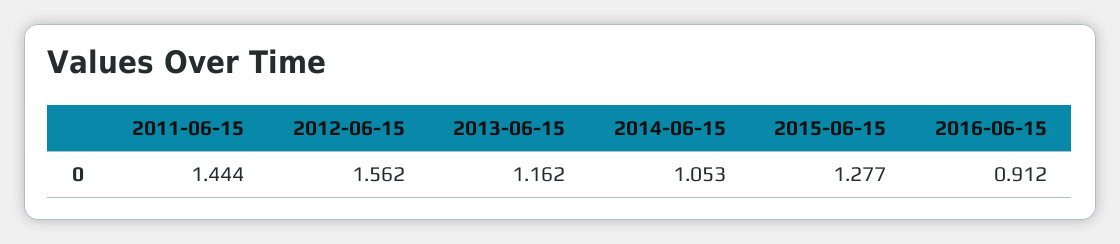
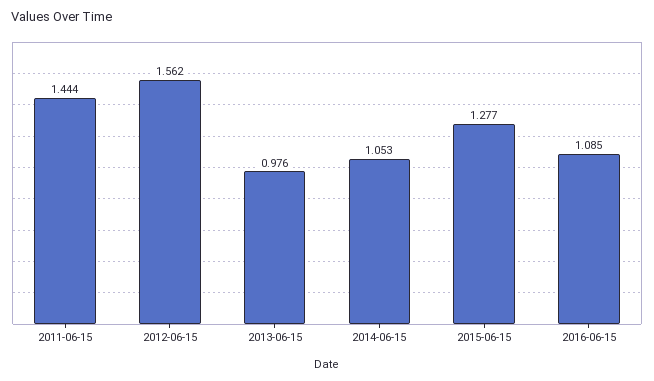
2013-06-15: 1.162 -> 0.976
2016-06-15: 0.912 -> 1.085

